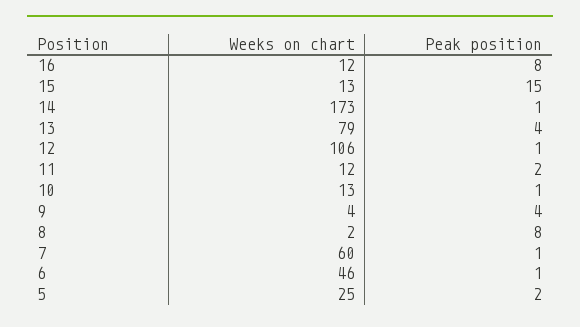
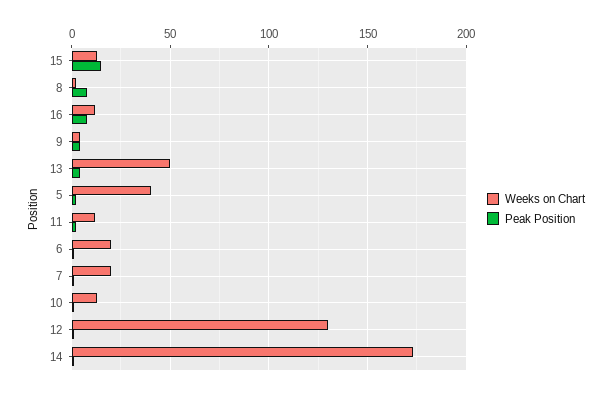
Weeks on chart, 13: 79 -> 50
Weeks on chart, 12: 106 -> 130
Weeks on chart, 7: 60 -> 20
Weeks on chart, 6: 46 -> 20
Weeks on chart, 5: 25 -> 40

